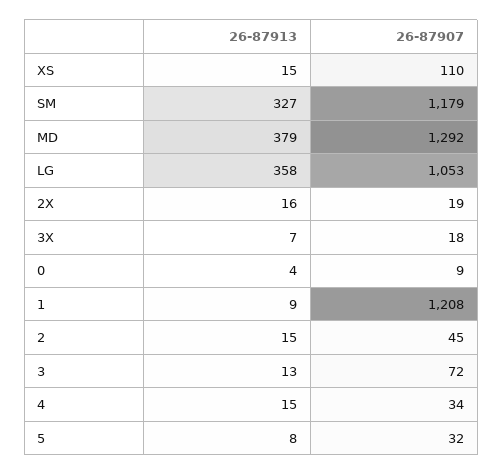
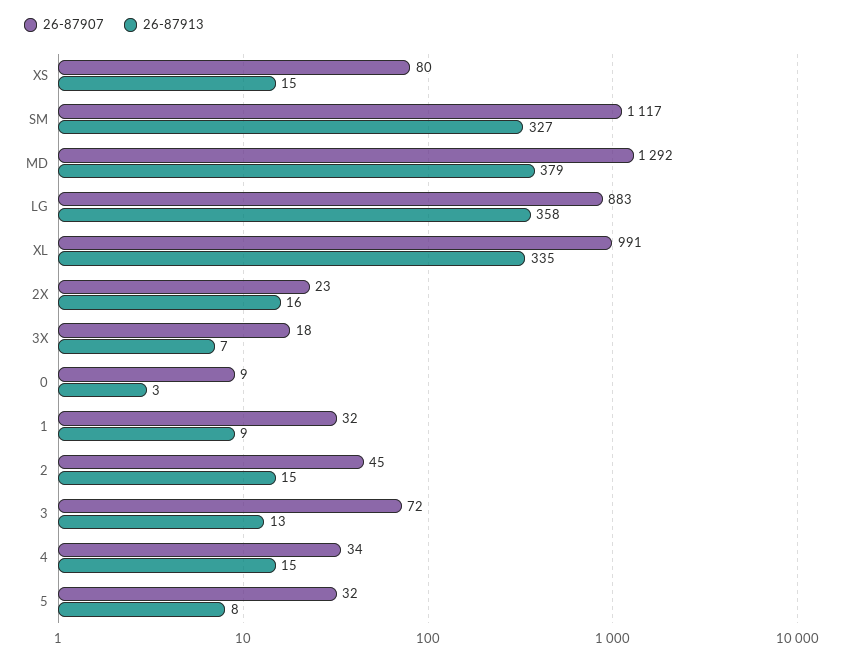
26-87907, XS: 110 -> 80
26-87907, SM: 1179 -> 1117
26-87907, LG: 1053 -> 883
26-87907, 2X: 19 -> 23
26-87913, 0: 4 -> 3
26-87907, 1: 1208 -> 32
26-87907, XL: none -> 991
26-87913, XL: none -> 335

